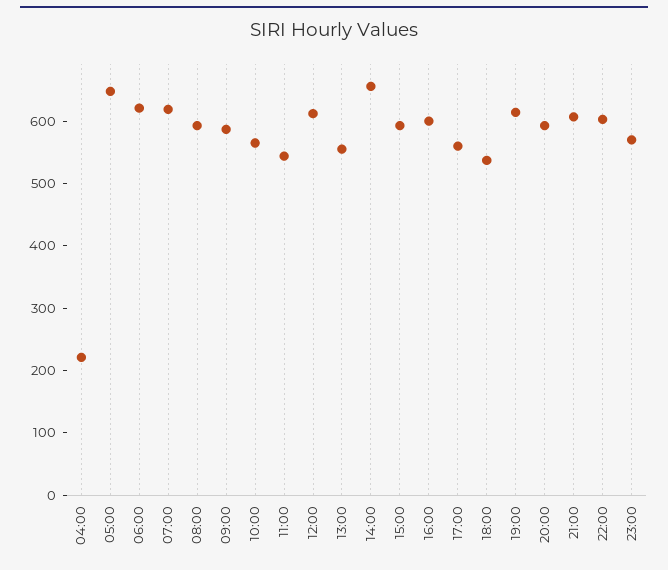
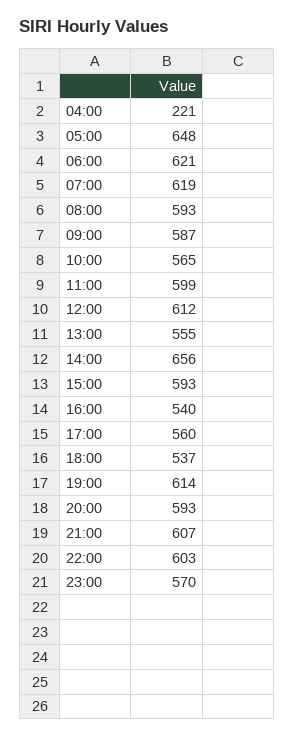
11:00: 540 -> 599
16:00: 600 -> 540

